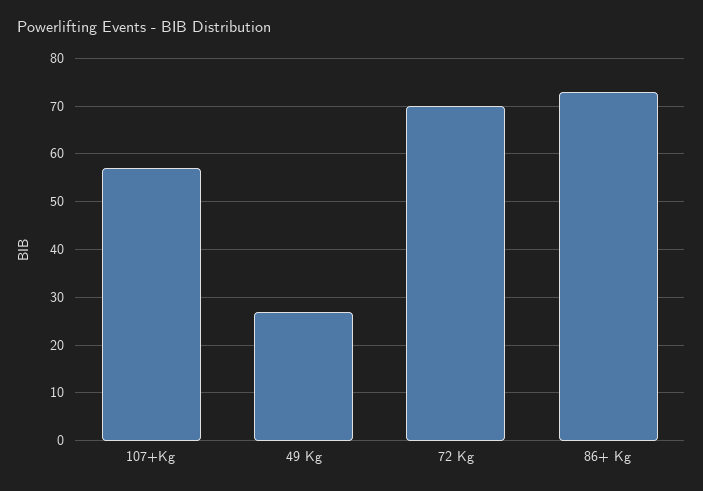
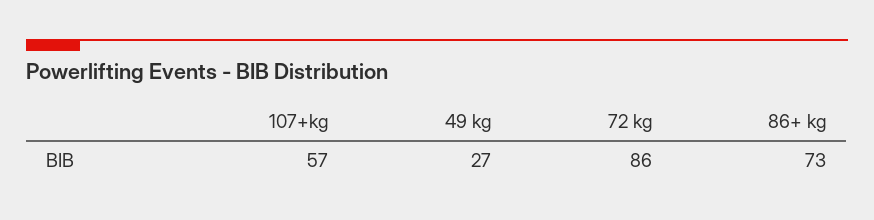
72 Kg: 70 -> 86

